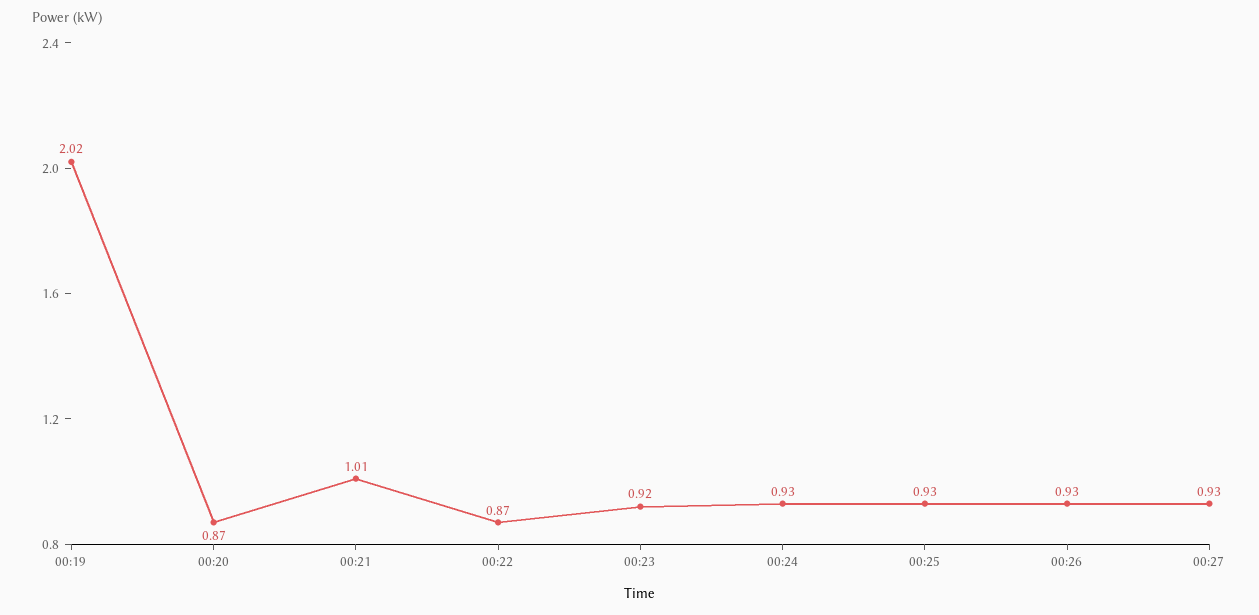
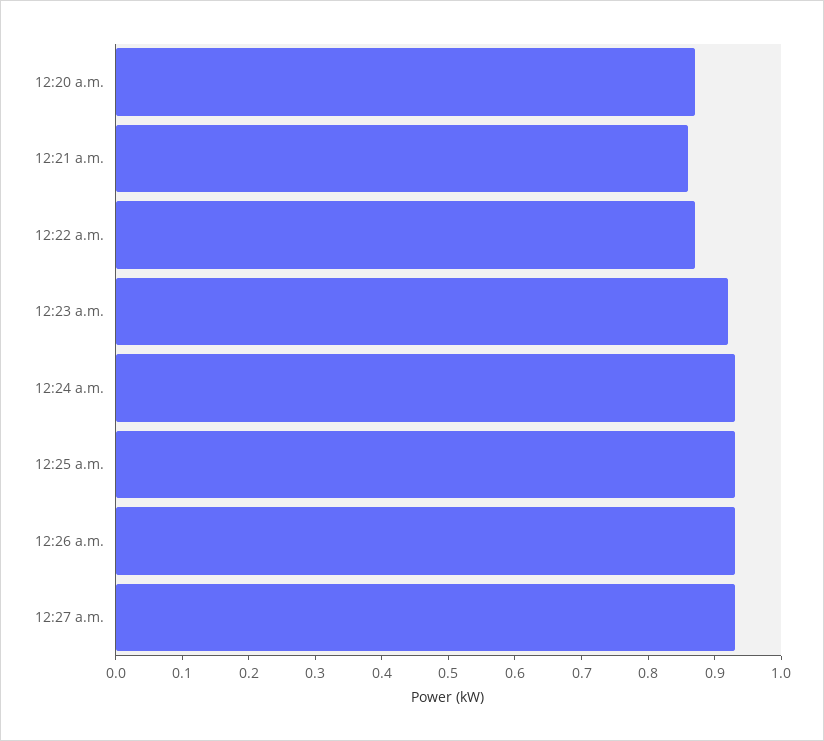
00:19: 2.02 -> none
00:21: 1.01 -> 0.85

